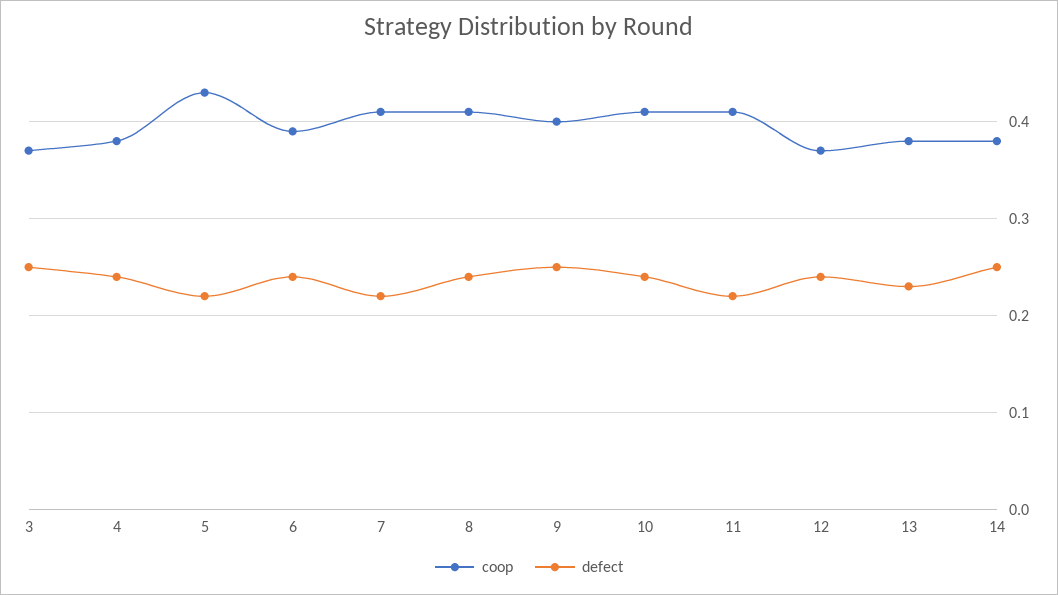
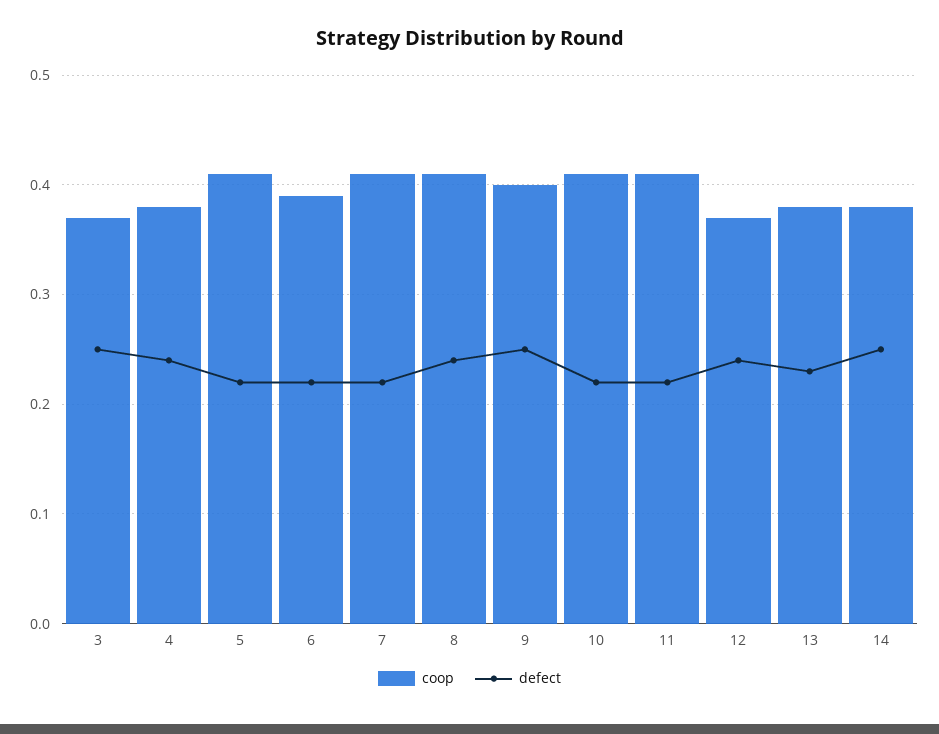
coop, 5: 0.43 -> 0.41
defect, 6: 0.24 -> 0.22
defect, 10: 0.24 -> 0.22

